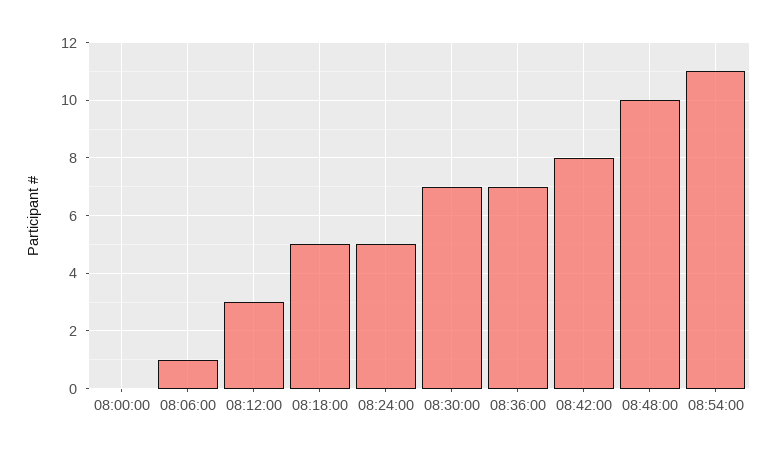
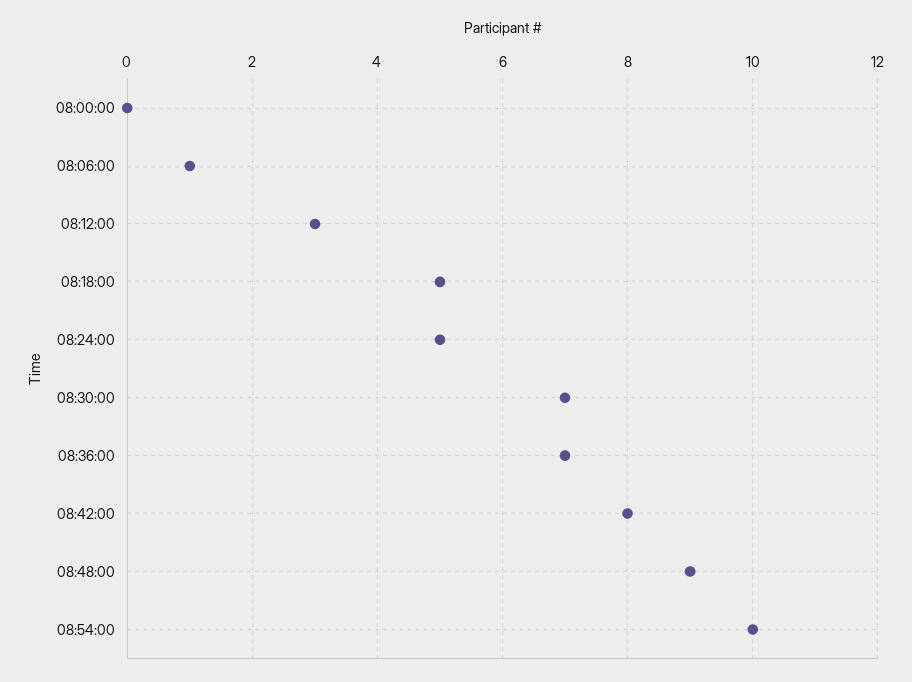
08:48:00: 10 -> 9
08:54:00: 11 -> 10

